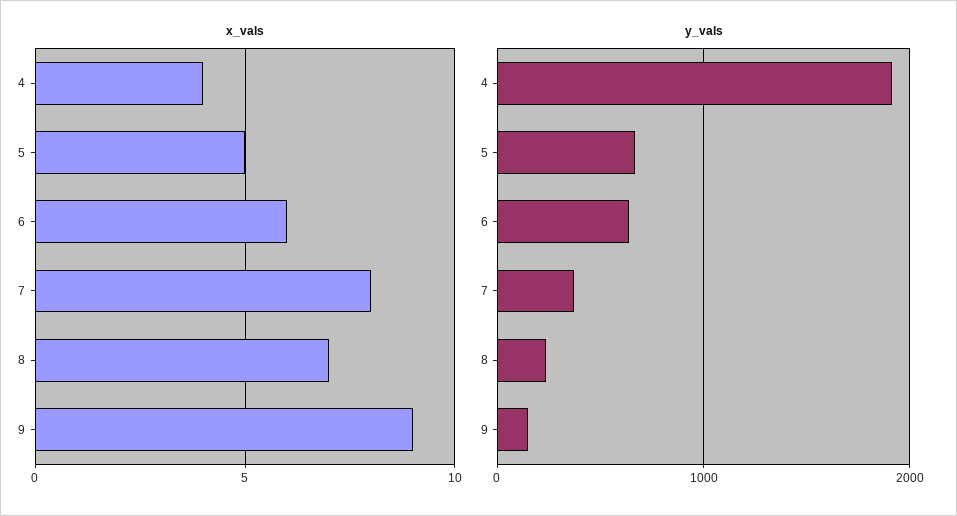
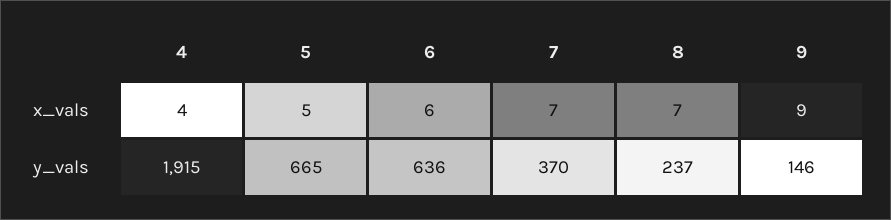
x_vals, 7: 8 -> 7

